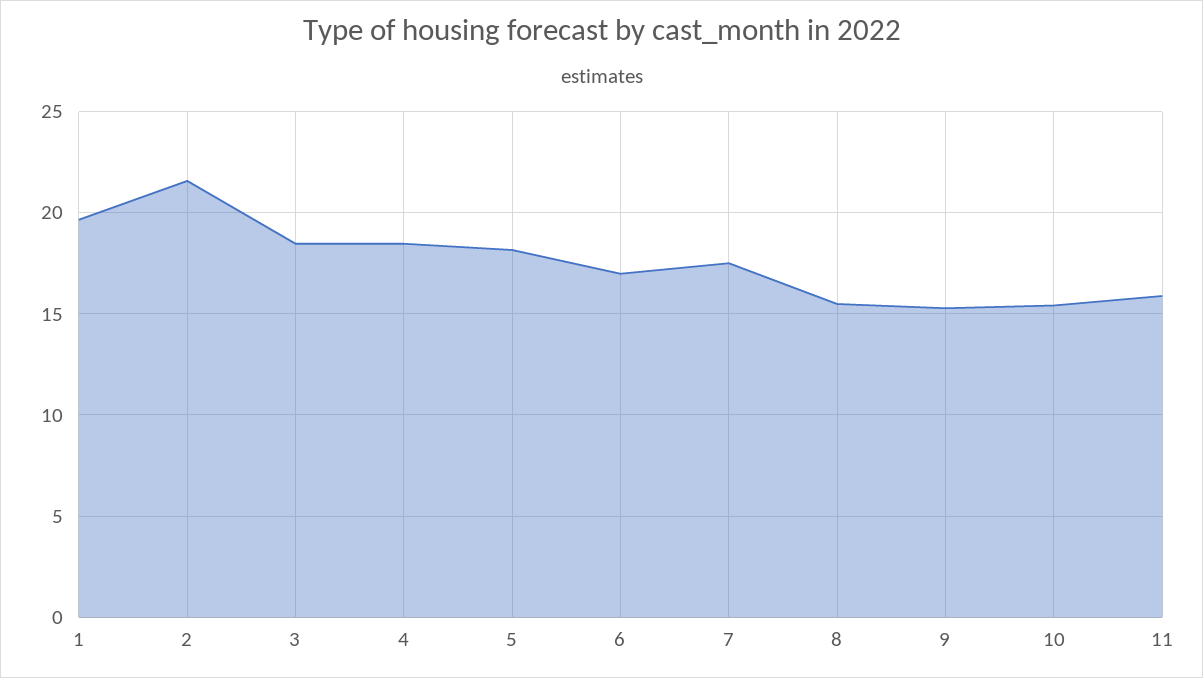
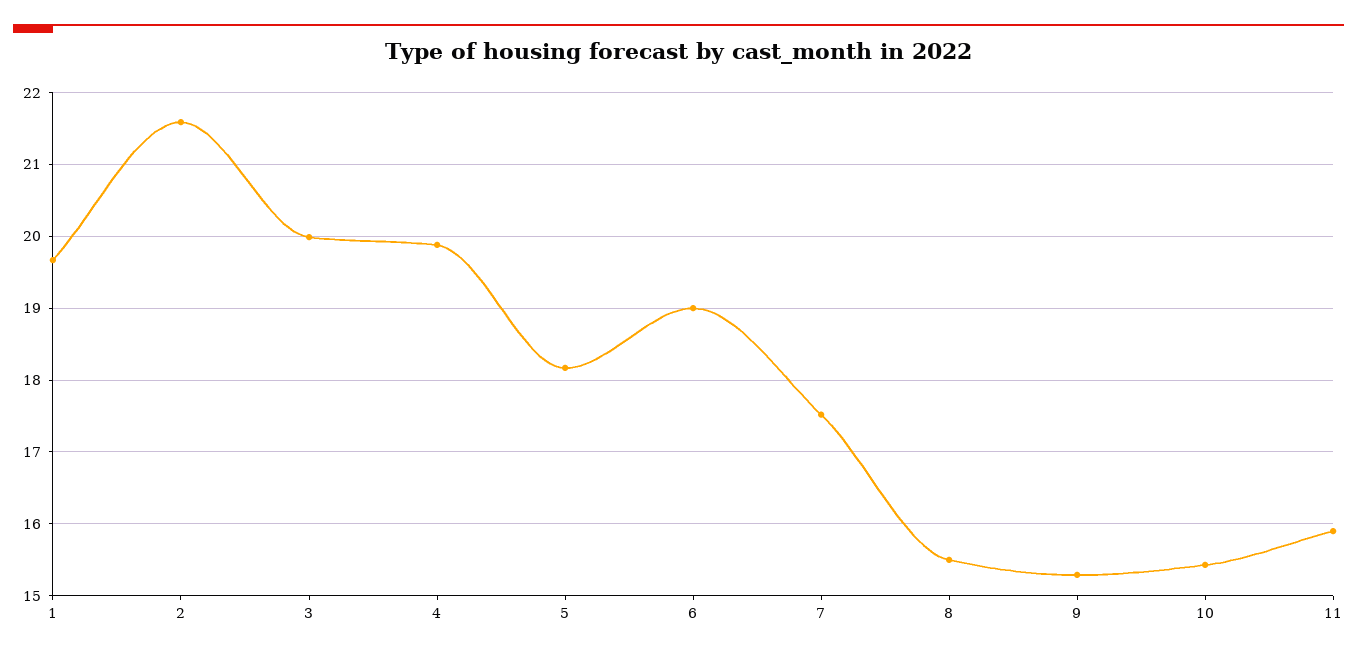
3: 18.5 -> 20
4: 18.5 -> 19.9
6: 17 -> 19

